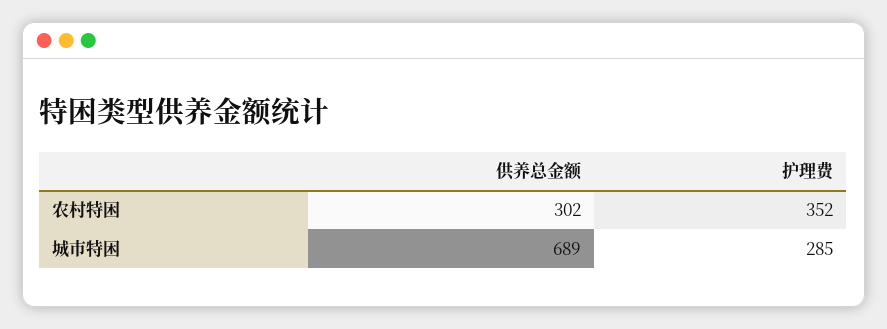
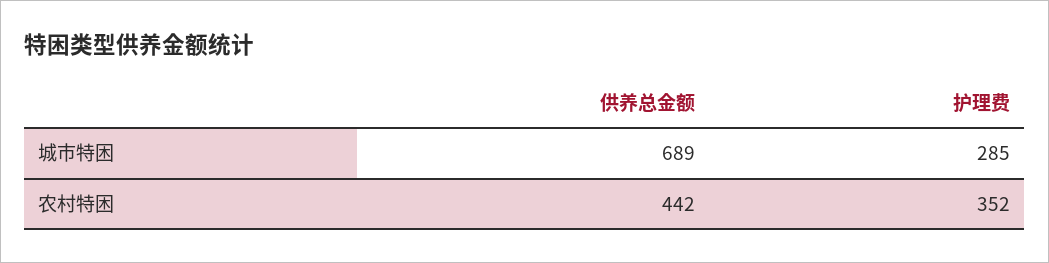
供养总金额, 农村特困: 302 -> 442

